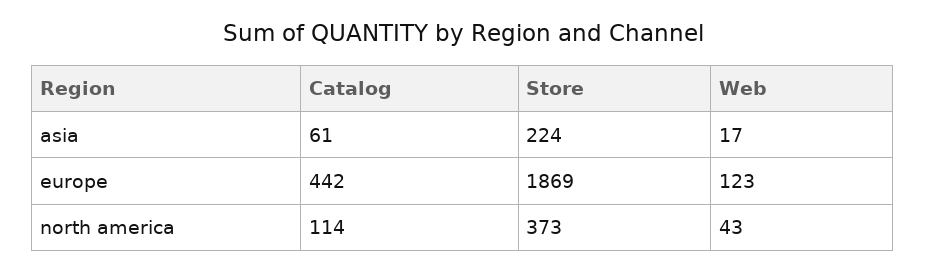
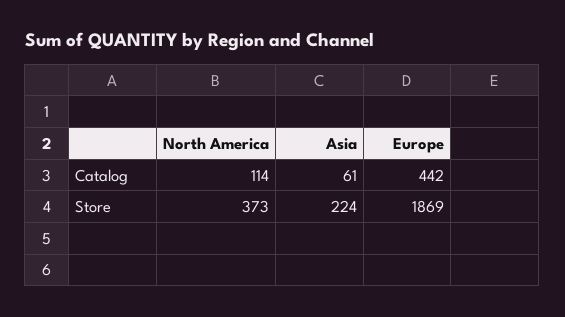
Web, asia: 17 -> none
Web, europe: 123 -> none
Web, north america: 43 -> none

